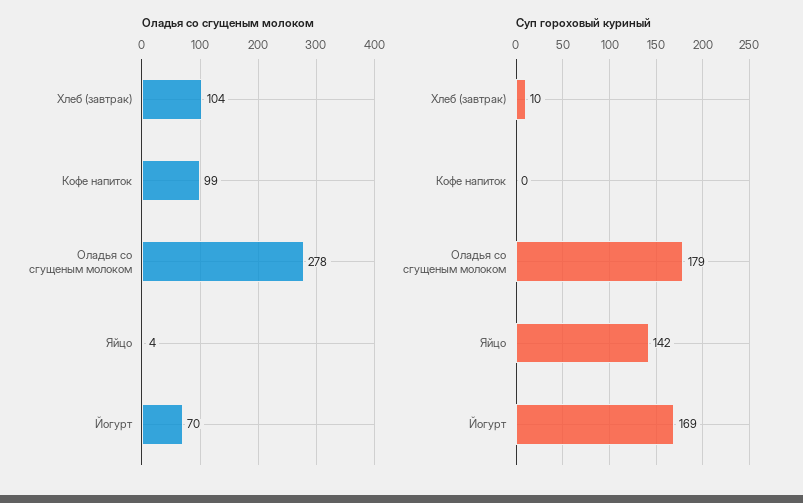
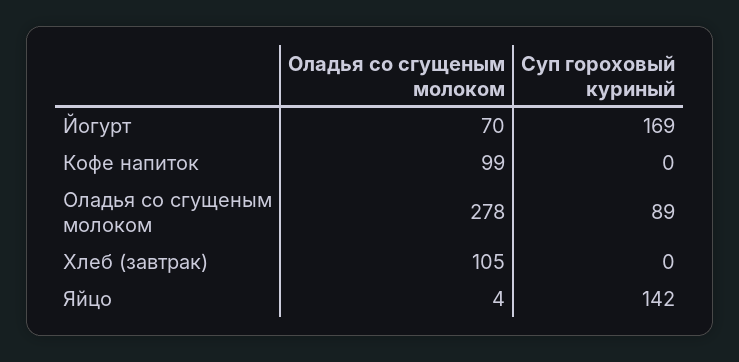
Оладья со сгущеным молоком, Хлеб (завтрак): 104 -> 105
Суп гороховый куриный, Хлеб (завтрак): 10 -> 0
Суп гороховый куриный, Оладья со сгущеным молоком: 179 -> 89

